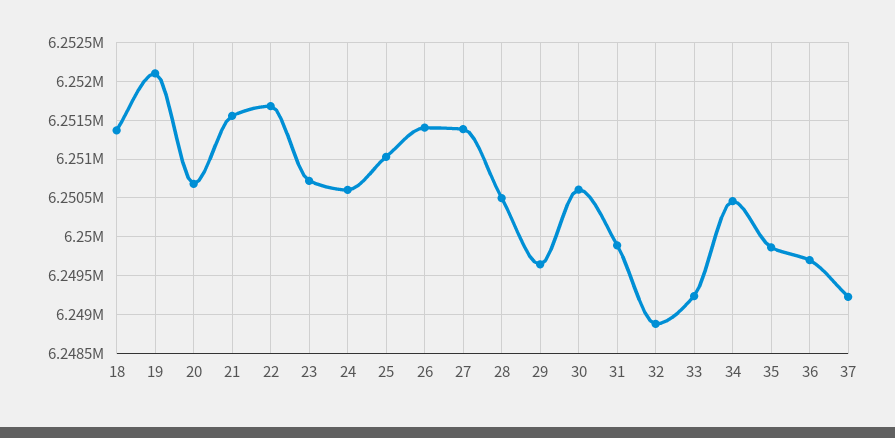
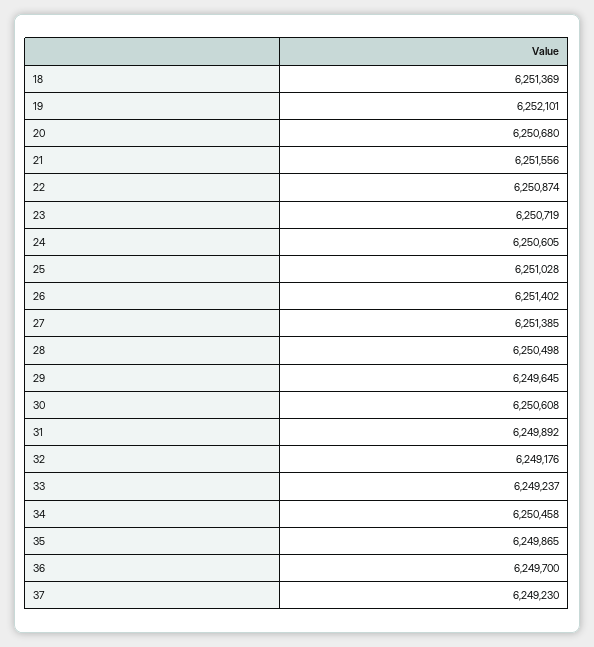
22: 6251700 -> 6250874
32: 6248900 -> 6249176

